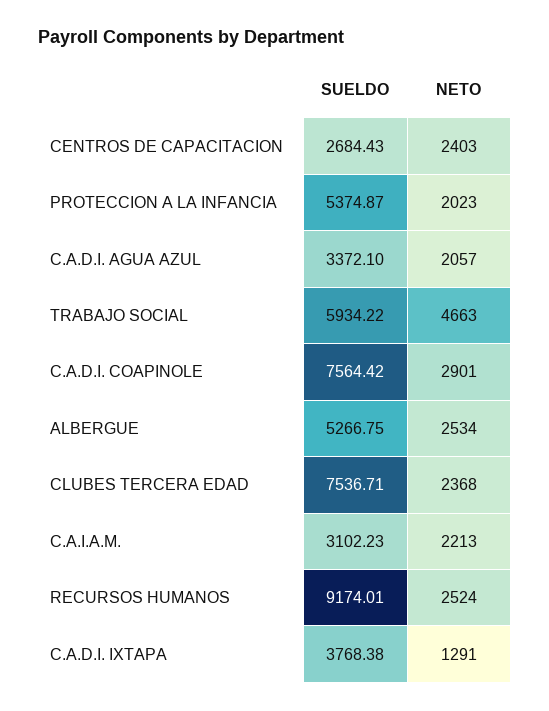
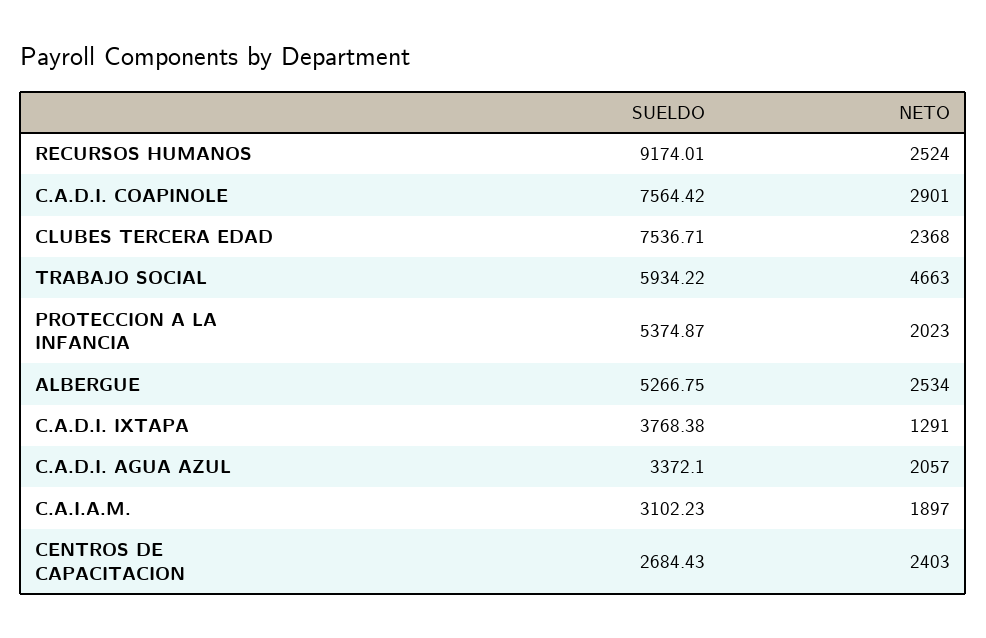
NETO, C.A.I.A.M.: 2213 -> 1897

